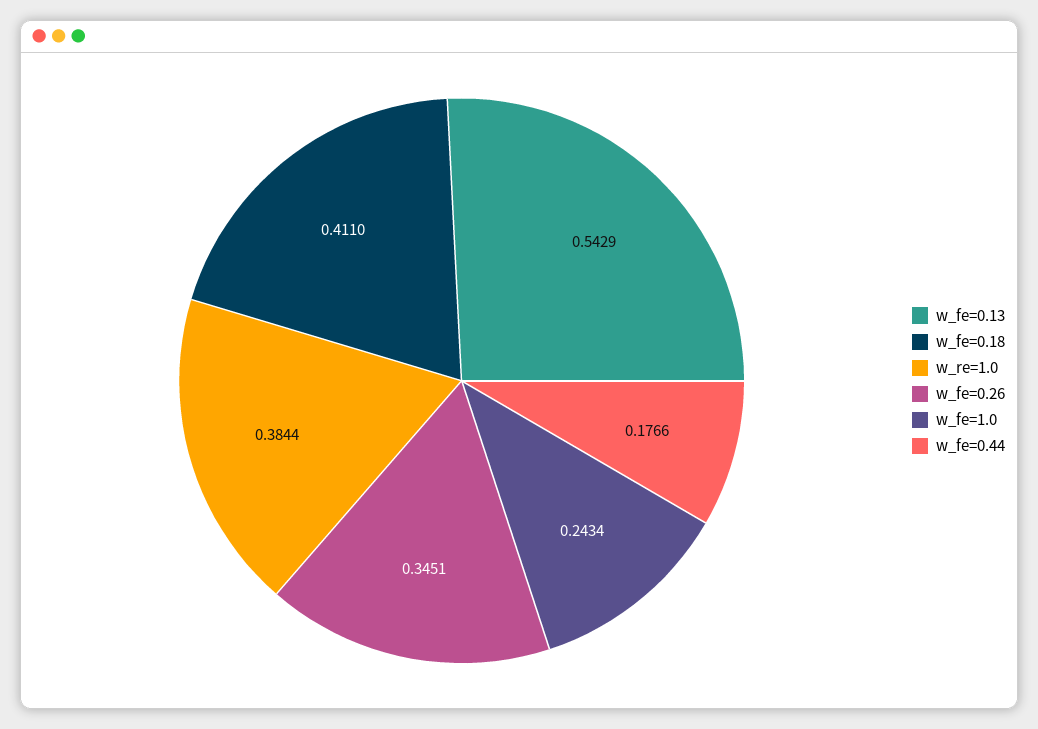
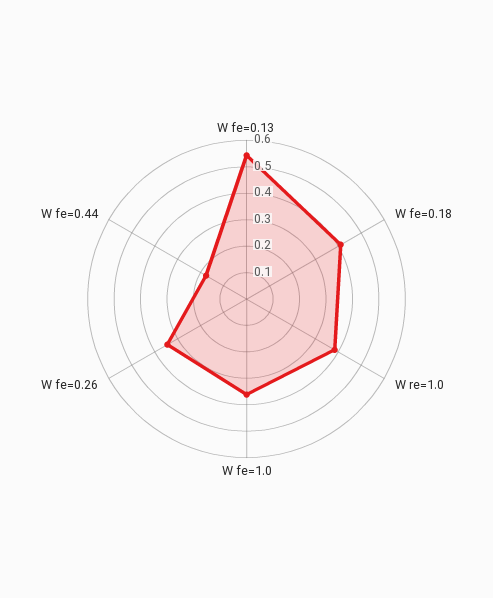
w_fe=1.0: 0.2434 -> 0.35

